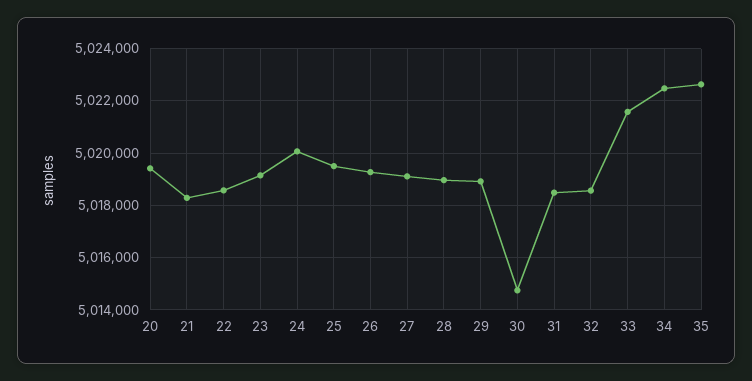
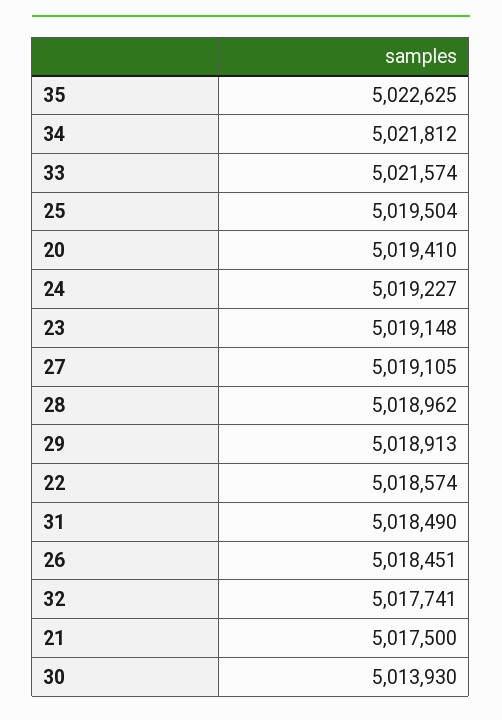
21: 5018250 -> 5017500
24: 5020000 -> 5019227
26: 5019250 -> 5018451
30: 5014750 -> 5013930
32: 5018500 -> 5017741
34: 5022500 -> 5021812

